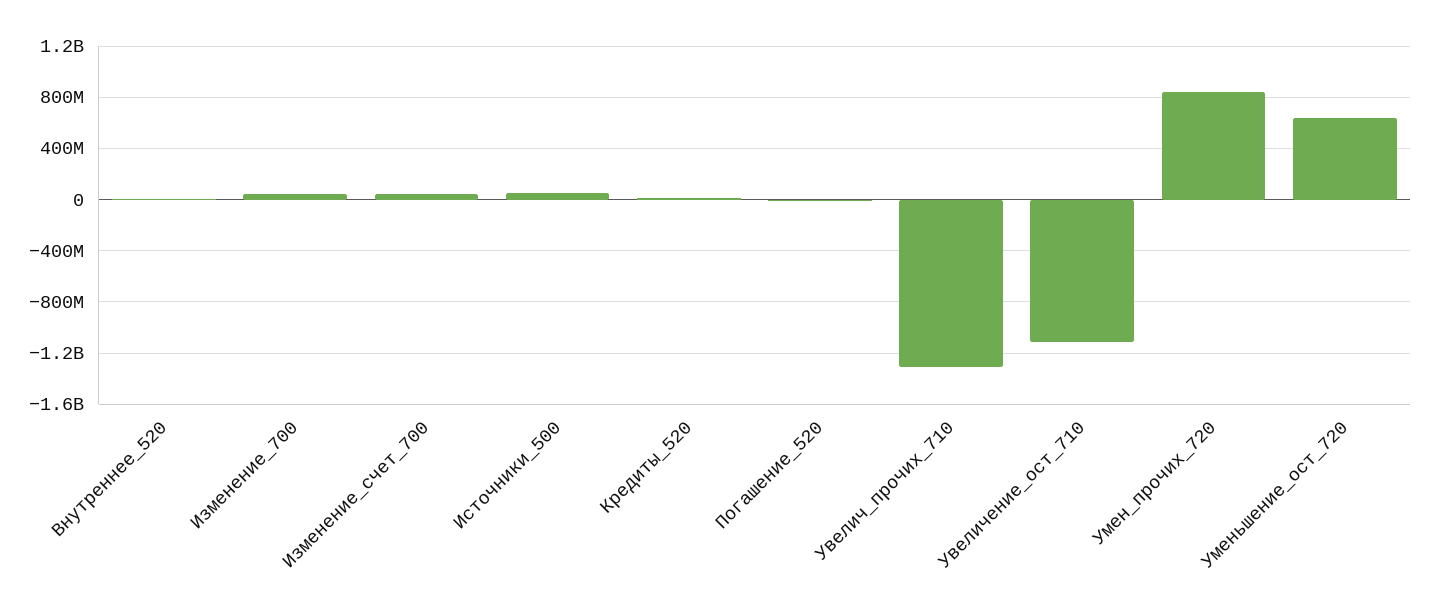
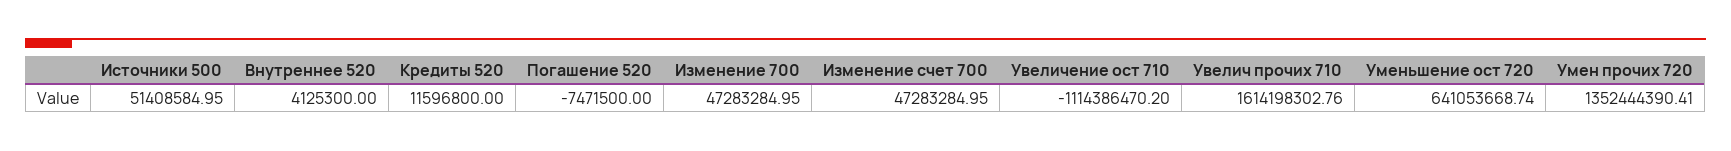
Увелич_прочих_710: -1300000000 -> 1614198302.76
Умен_прочих_720: 850000000 -> 1352444390.41

